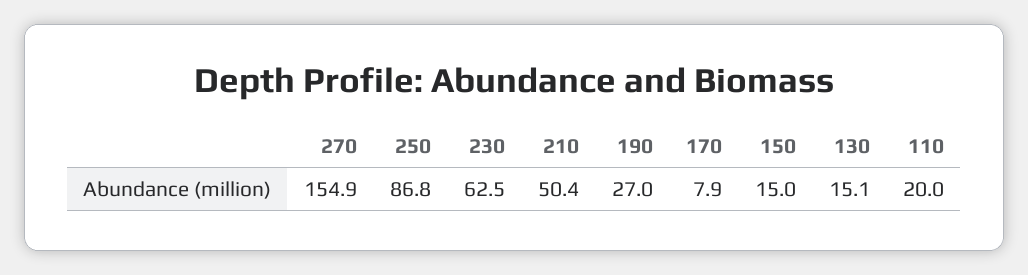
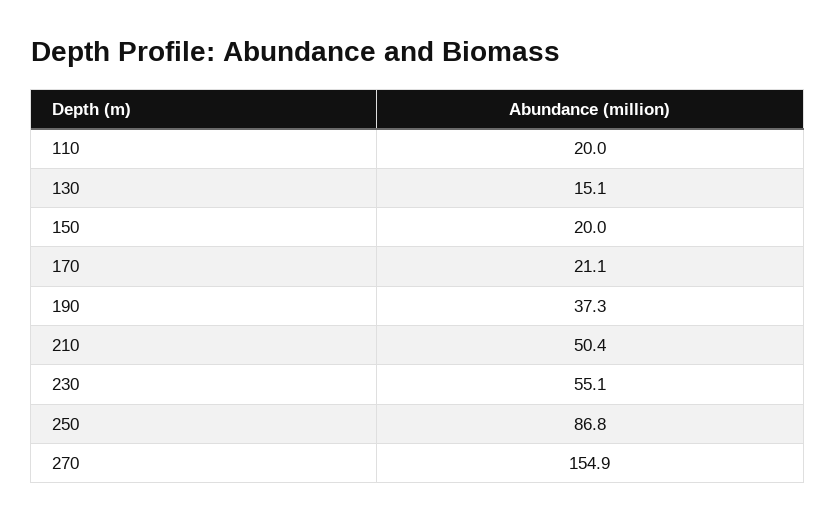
230: 62.5 -> 55.1
190: 27 -> 37.3
170: 7.9 -> 21.1
150: 15 -> 20

